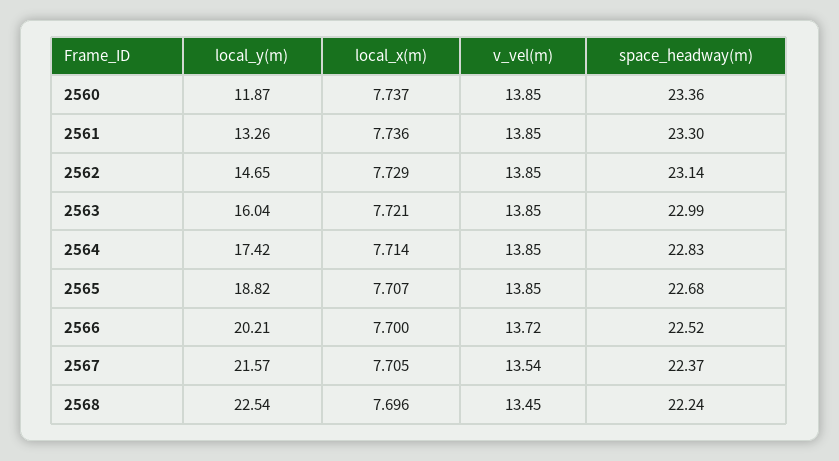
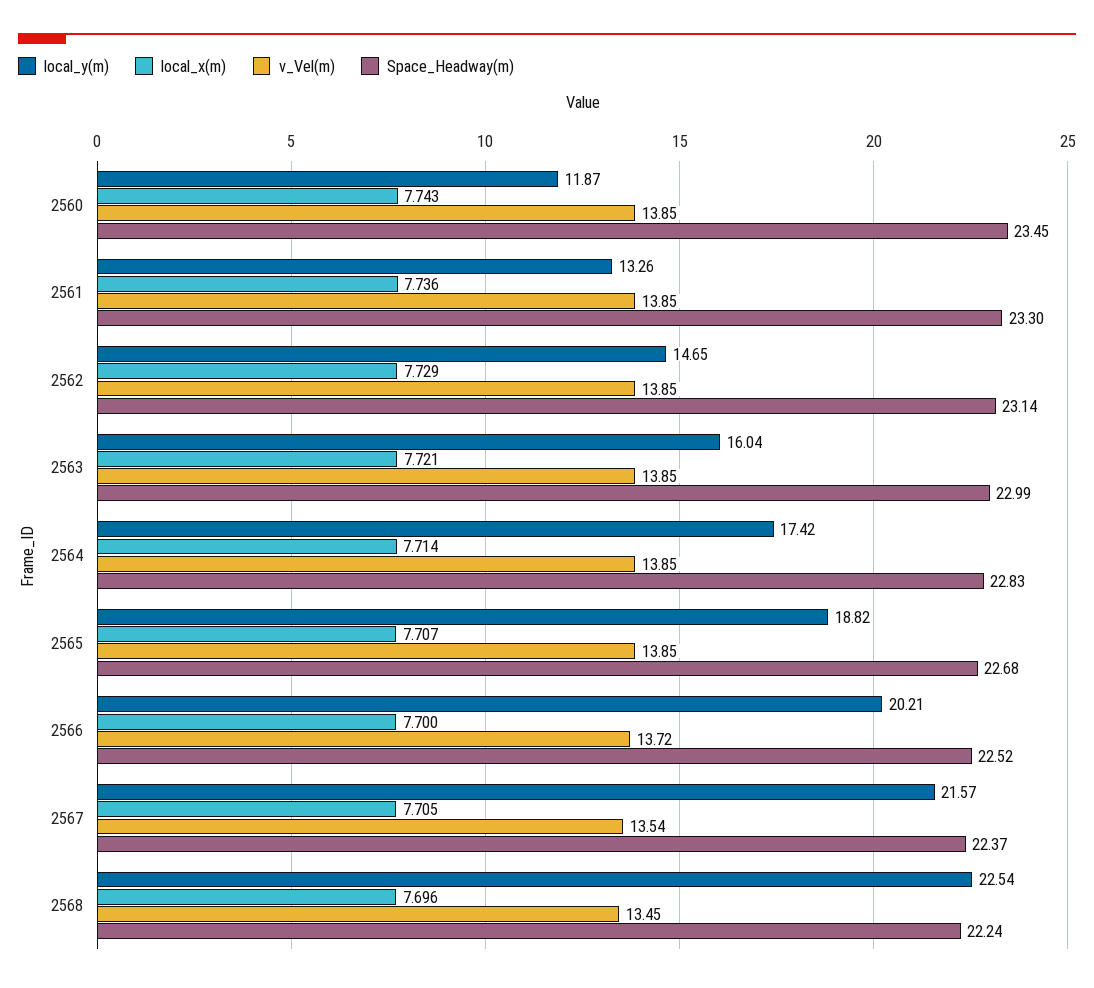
local_x(m), 2560: 7.737 -> 7.743
space_headway(m), 2560: 23.36 -> 23.45

